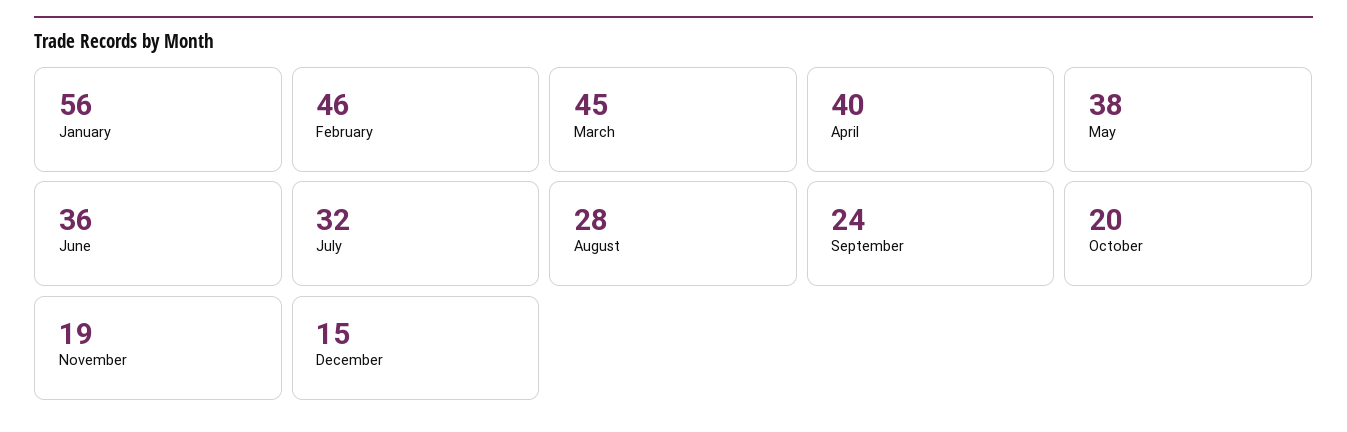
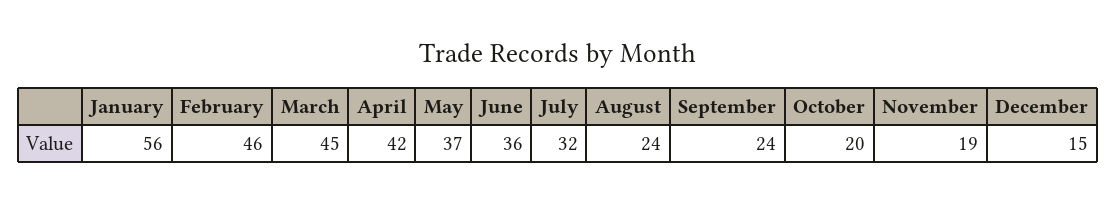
April: 40 -> 42
May: 38 -> 37
August: 28 -> 24

